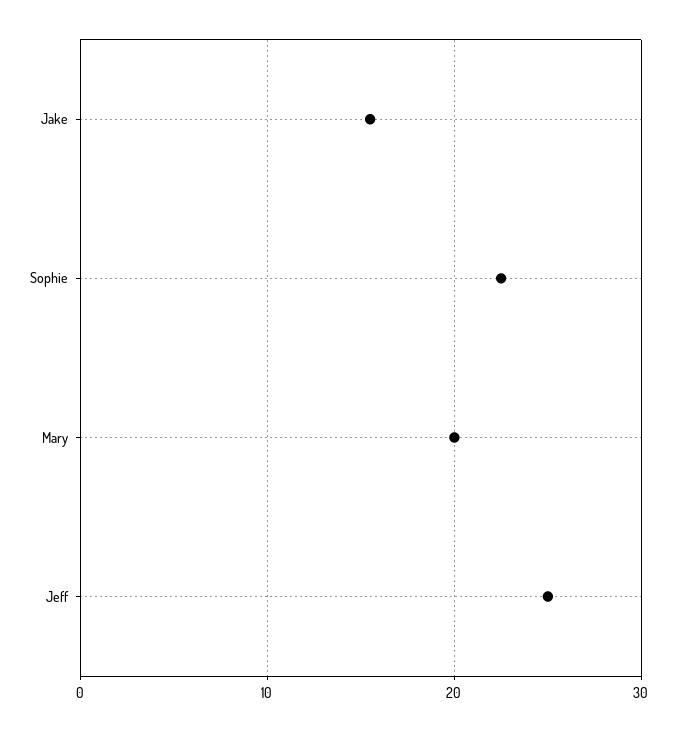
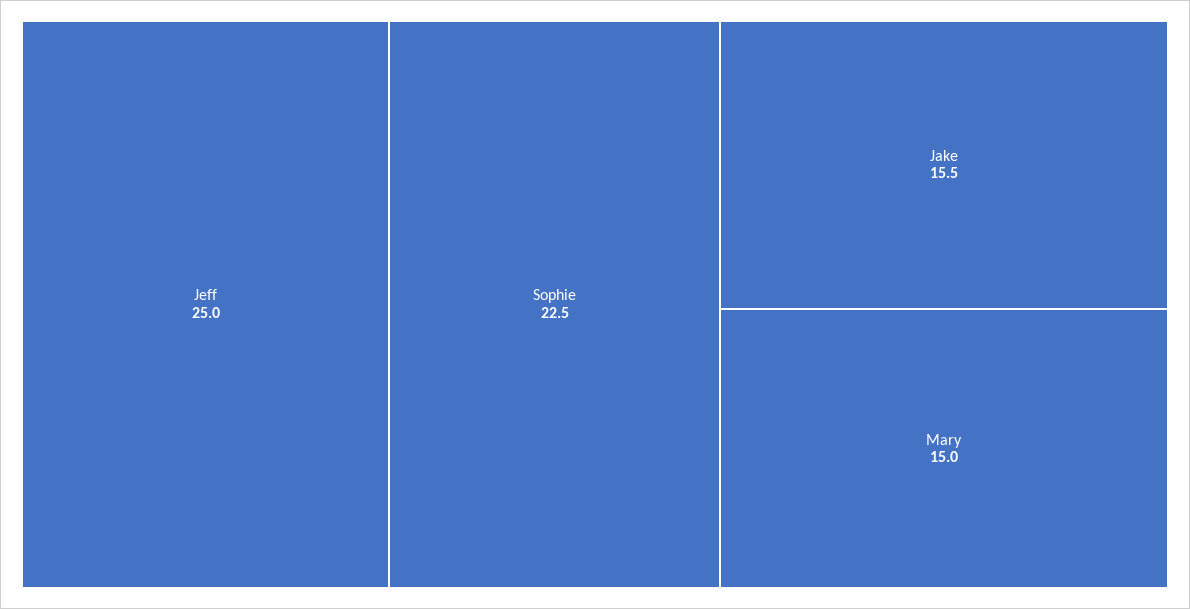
Mary: 20 -> 15

